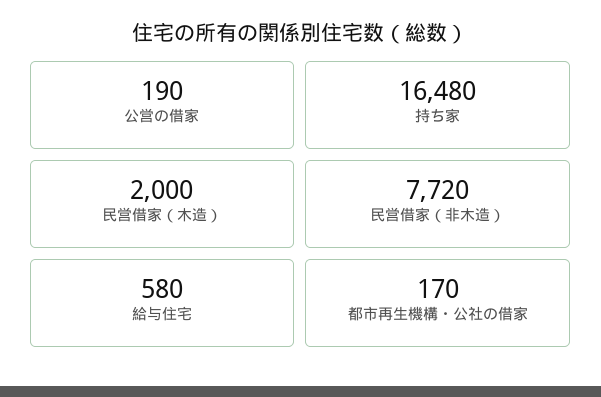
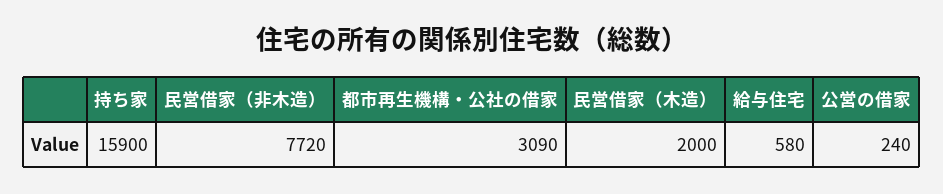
公営の借家: 190 -> 240
持ち家: 16480 -> 15900
都市再生機構・公社の借家: 170 -> 3090

